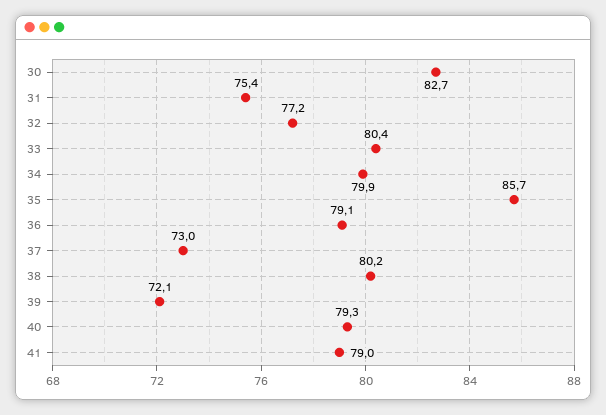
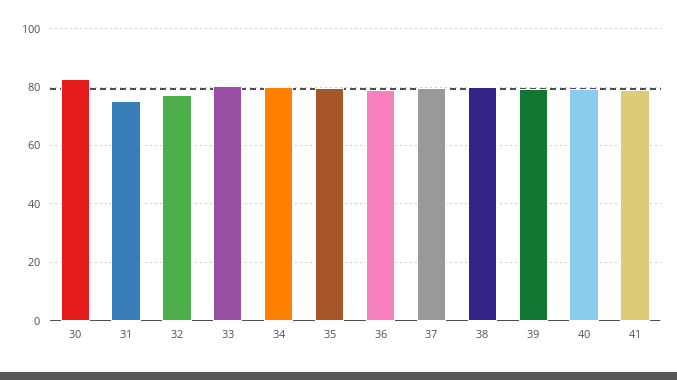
35: 85.7 -> 80
37: 73 -> 80
39: 72.1 -> 80

